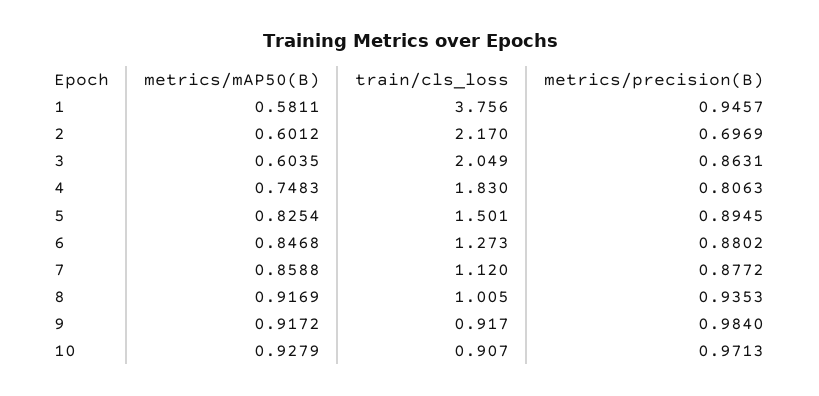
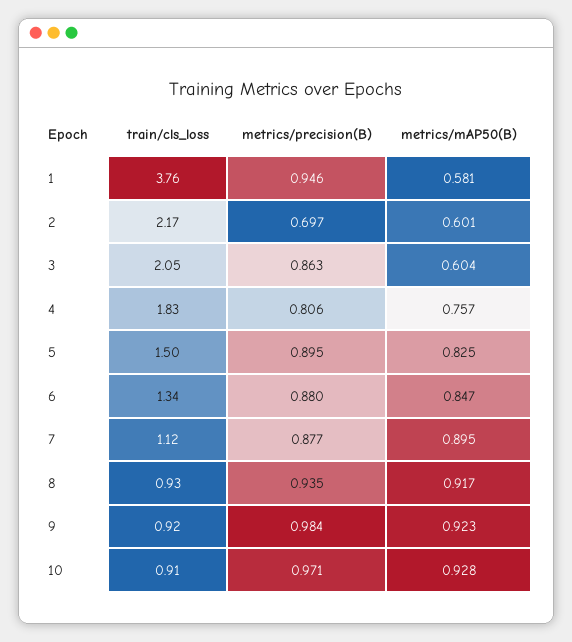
metrics/mAP50(B), 4: 0.7483 -> 0.757
train/cls_loss, 6: 1.273 -> 1.34
metrics/mAP50(B), 7: 0.8588 -> 0.895
train/cls_loss, 8: 1.005 -> 0.93
metrics/mAP50(B), 9: 0.9172 -> 0.923

